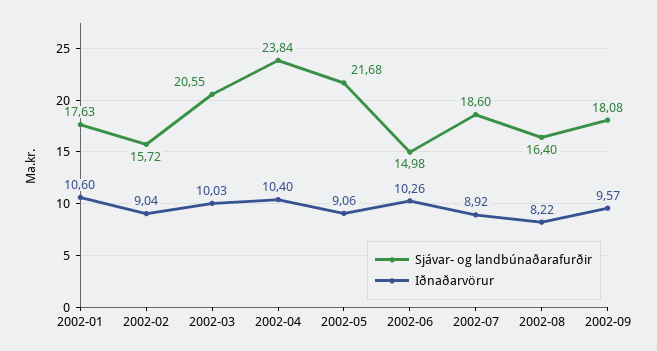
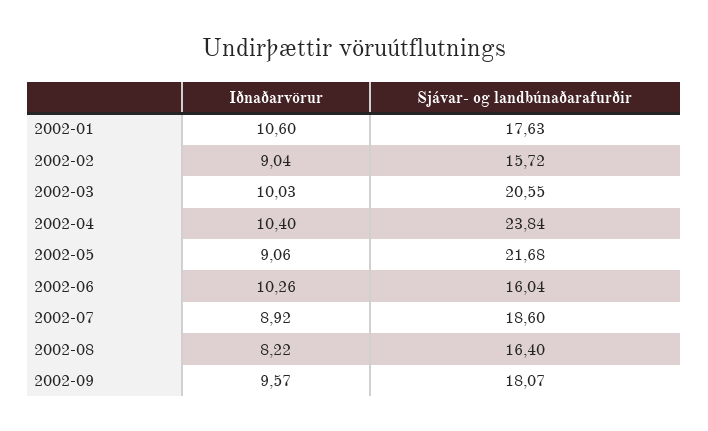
Sjávar- og landbúnaðarafurðir, 2002-06: 14.98 -> 16.04
Sjávar- og landbúnaðarafurðir, 2002-09: 18.08 -> 18.07

